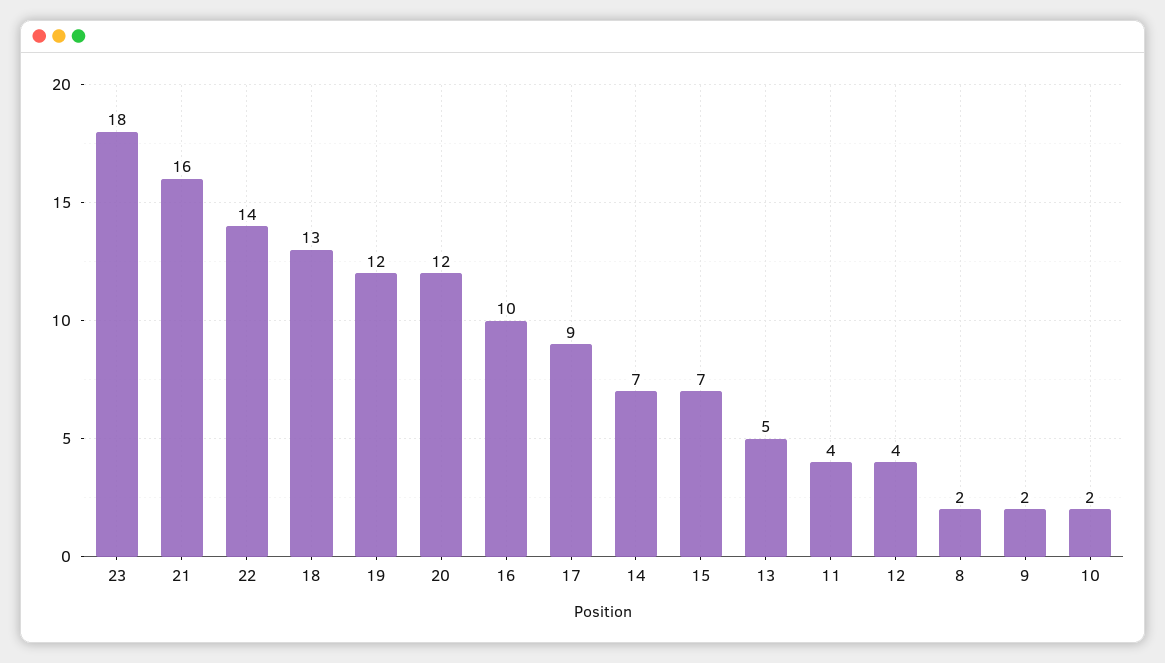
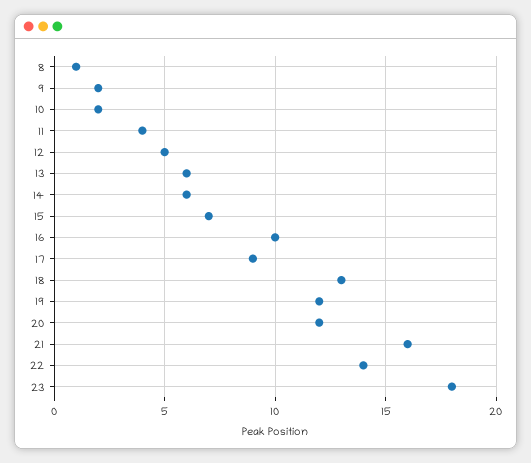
14: 7 -> 6
13: 5 -> 6
12: 4 -> 5
8: 2 -> 1

